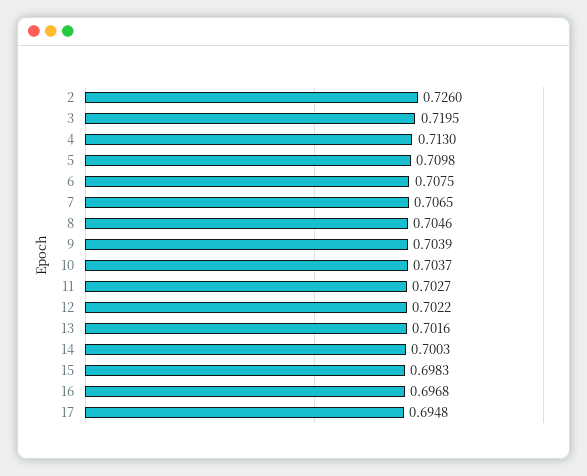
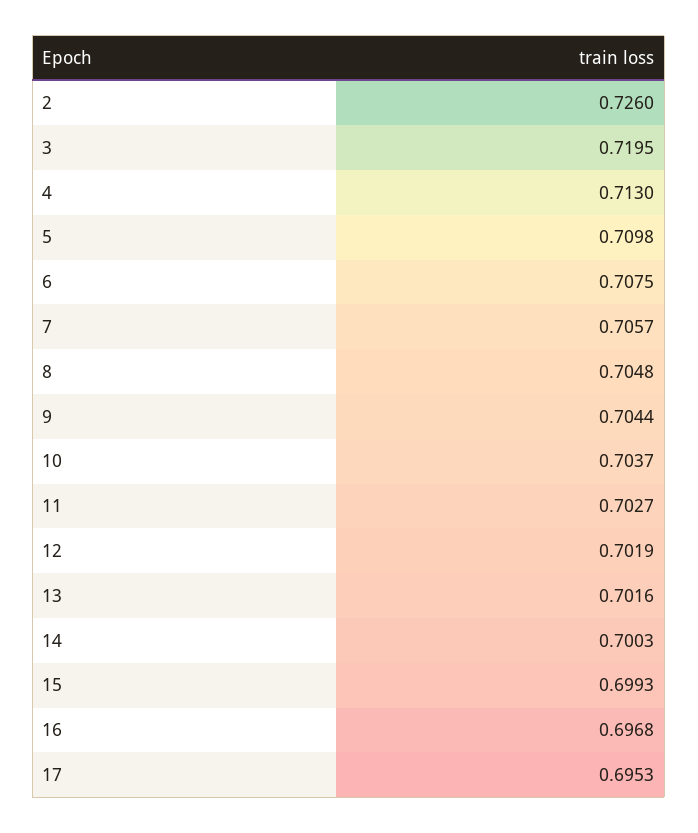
7: 0.7065 -> 0.7057
8: 0.7046 -> 0.7048
9: 0.7039 -> 0.7044
12: 0.7022 -> 0.7019
15: 0.6983 -> 0.6993
17: 0.6948 -> 0.6953

